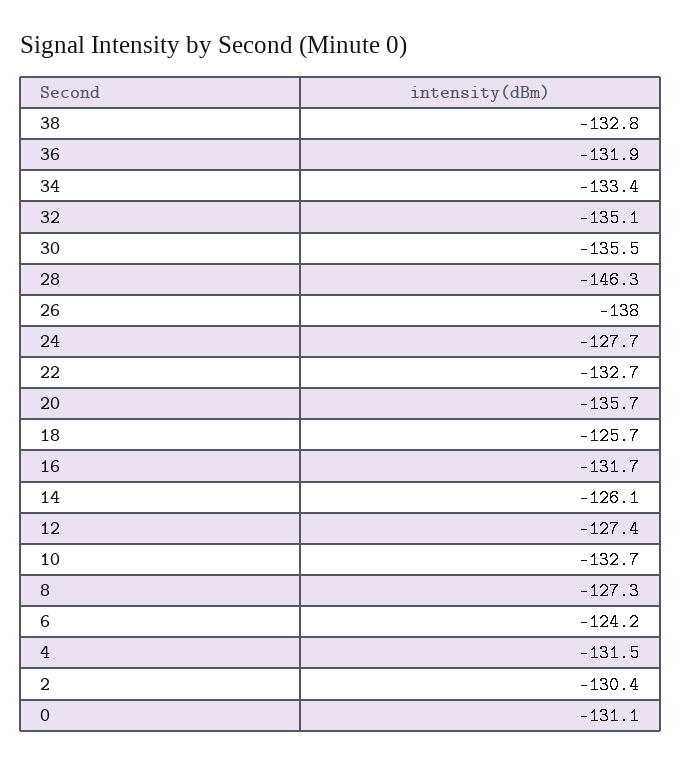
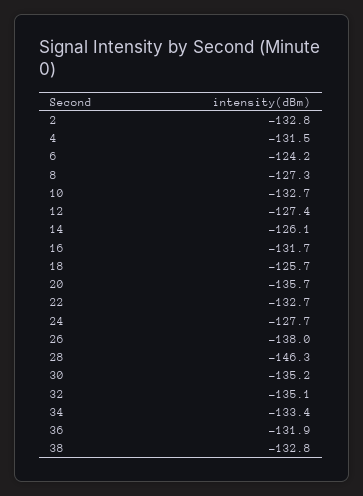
30: -135.5 -> -135.2
2: -130.4 -> -132.8
0: -131.1 -> none

